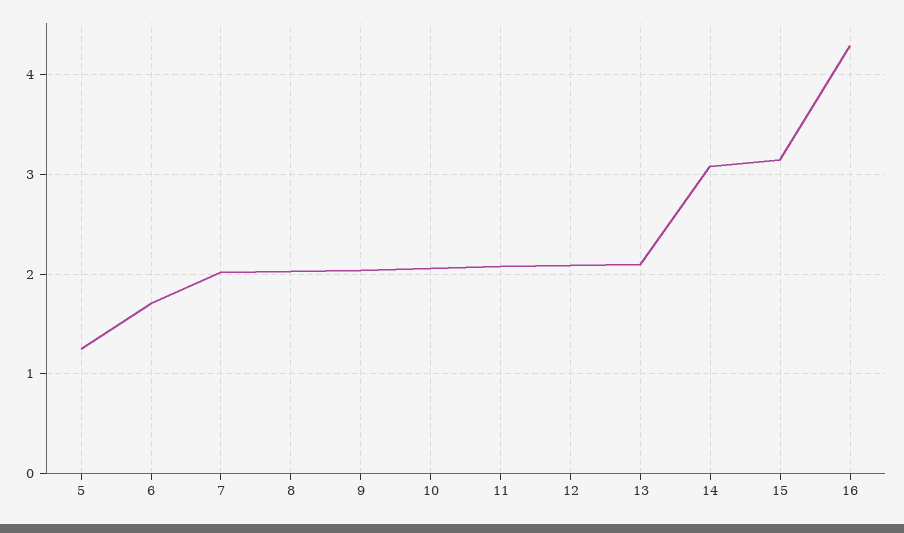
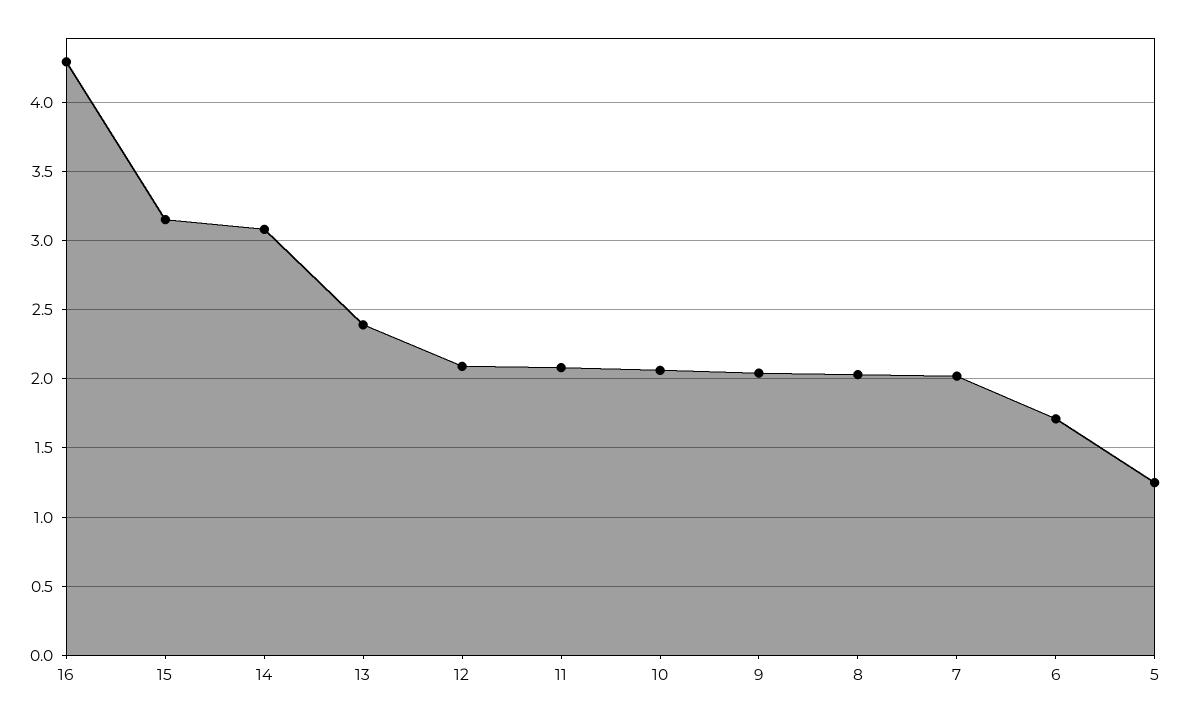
13: 2.1 -> 2.4

